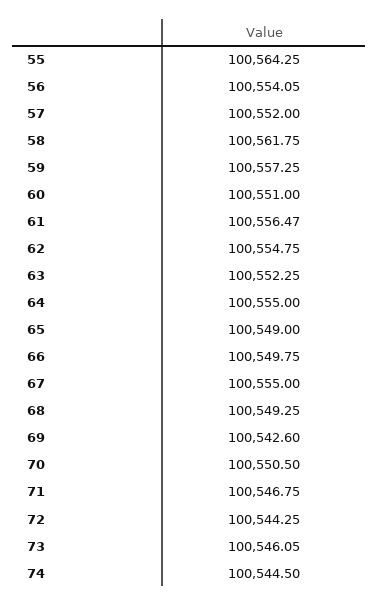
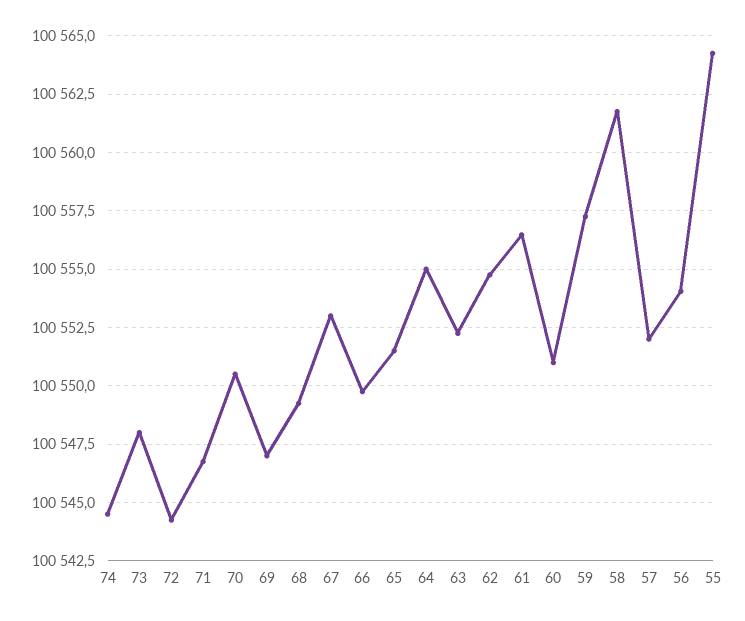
65: 100549 -> 100551.5
67: 100555 -> 100553
69: 100542.6 -> 100547
73: 100546.05 -> 100548

